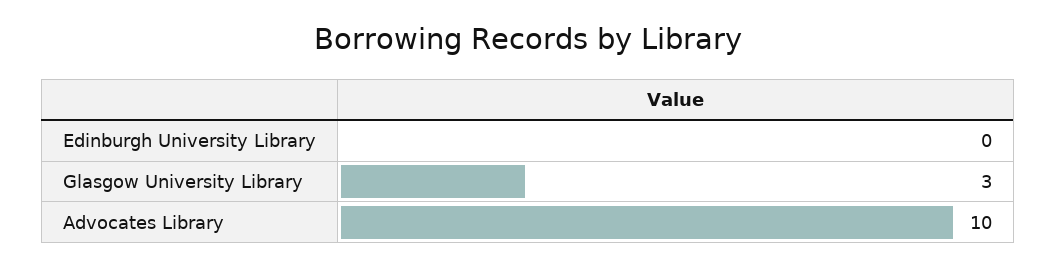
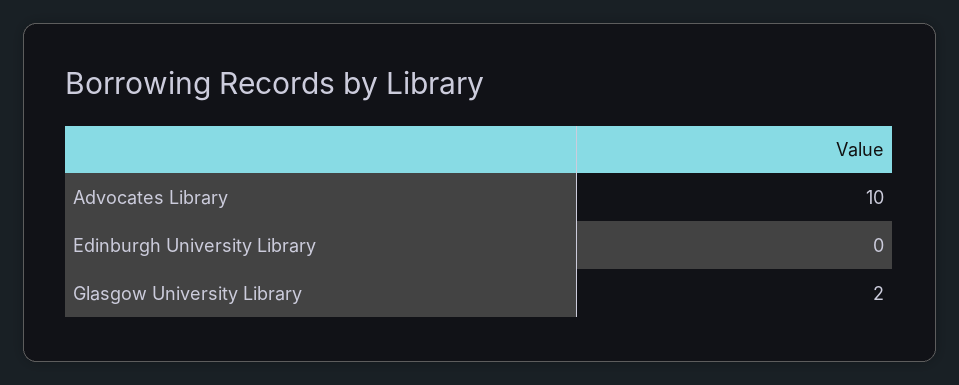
Glasgow University Library: 3 -> 2

